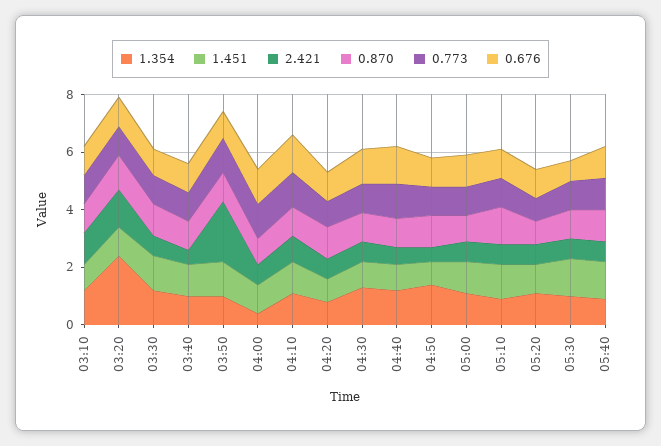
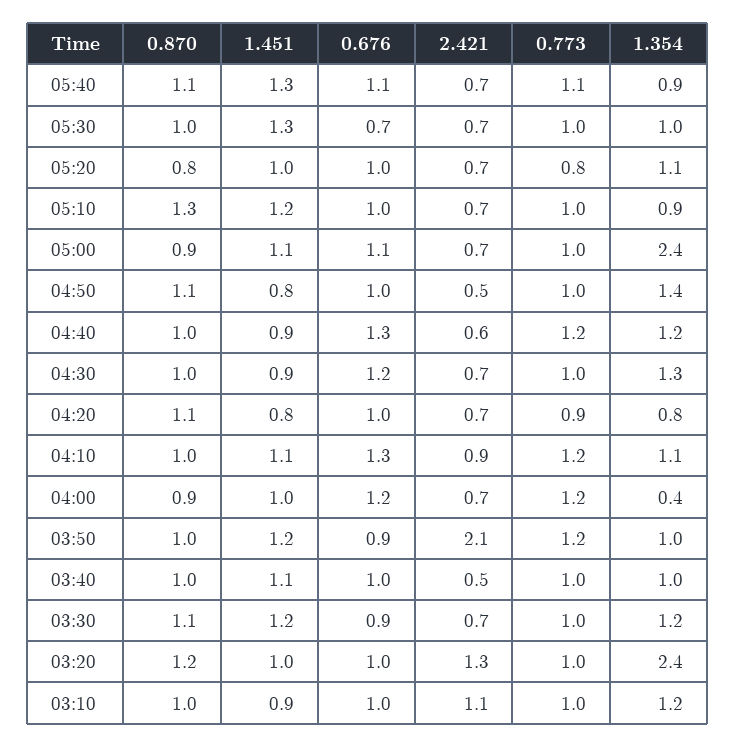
1.354, 05:00: 1 -> 2.4

